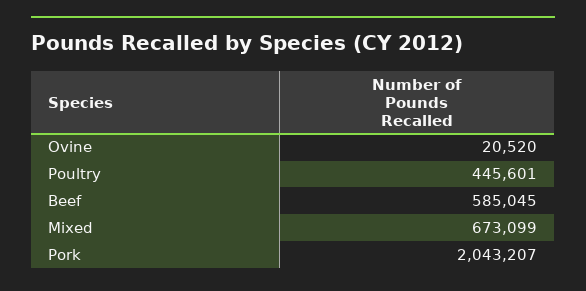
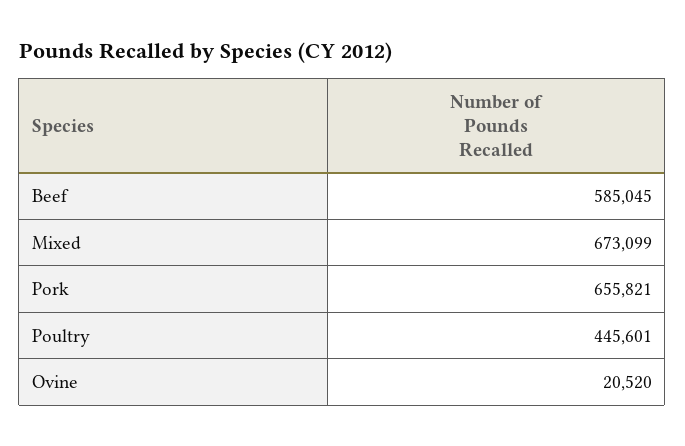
Pork: 2043207 -> 655821

